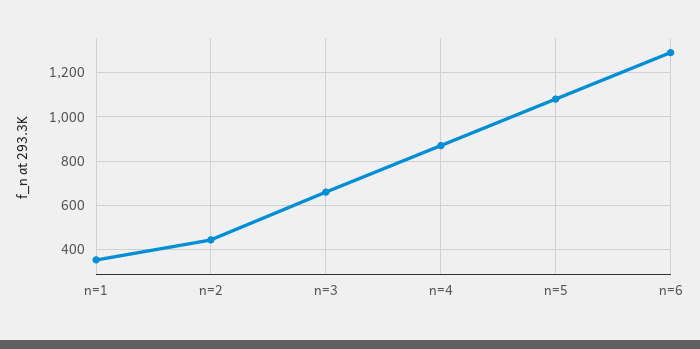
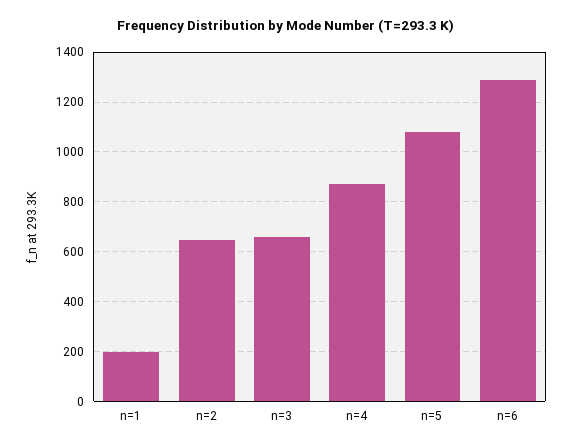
n=1: 350 -> 200
n=2: 450 -> 650

